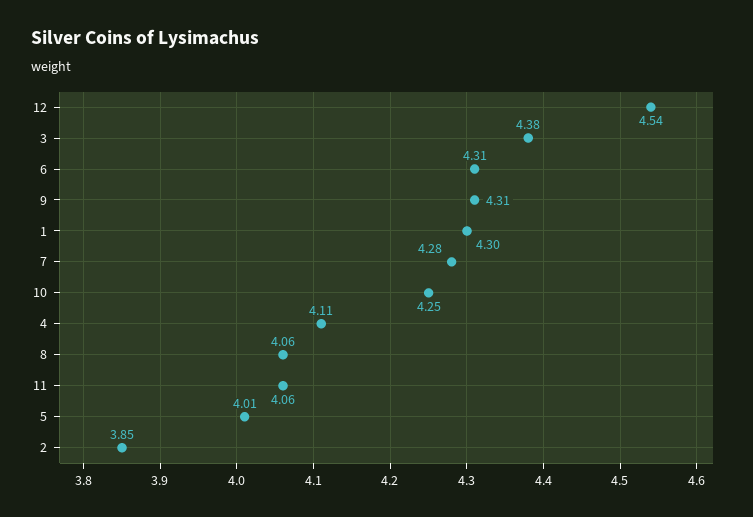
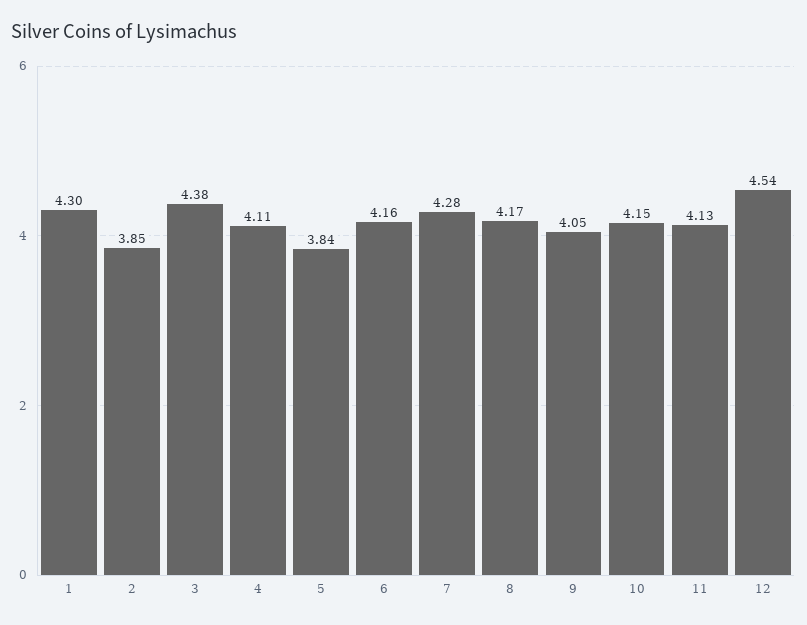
6: 4.31 -> 4.16
9: 4.31 -> 4.05
10: 4.25 -> 4.15
8: 4.06 -> 4.17
11: 4.06 -> 4.13
5: 4.01 -> 3.84

